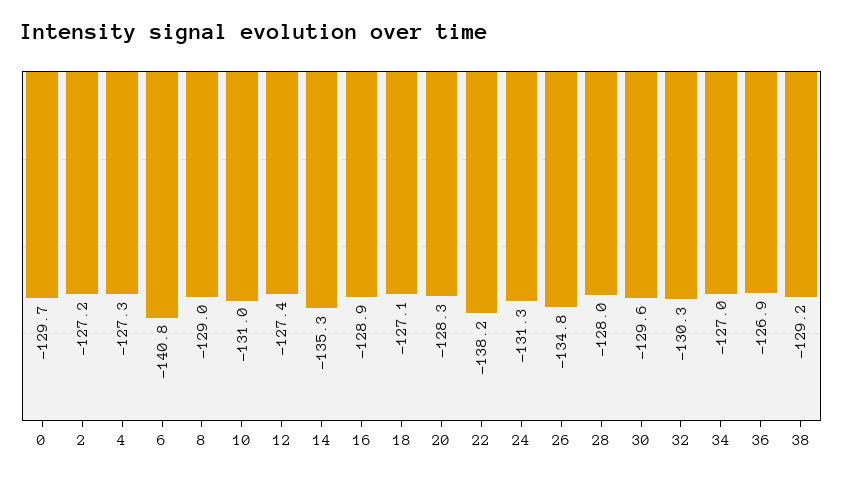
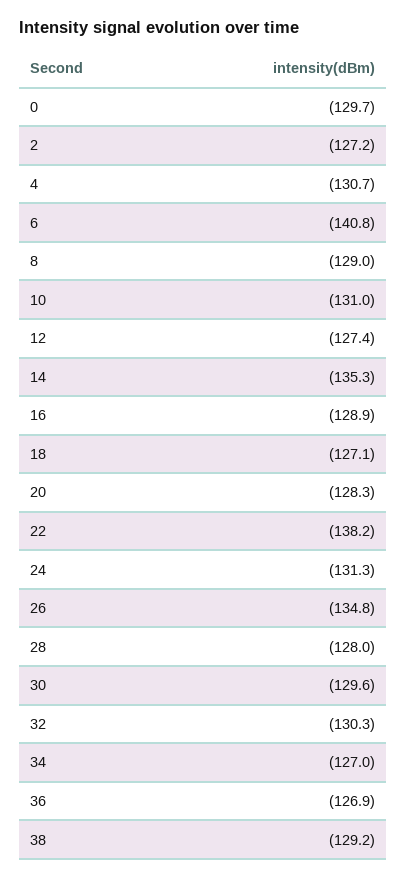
4: -127.3 -> -130.7

